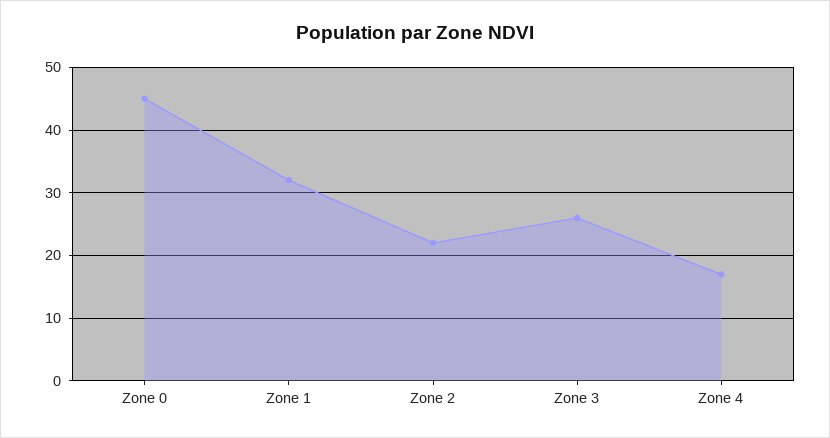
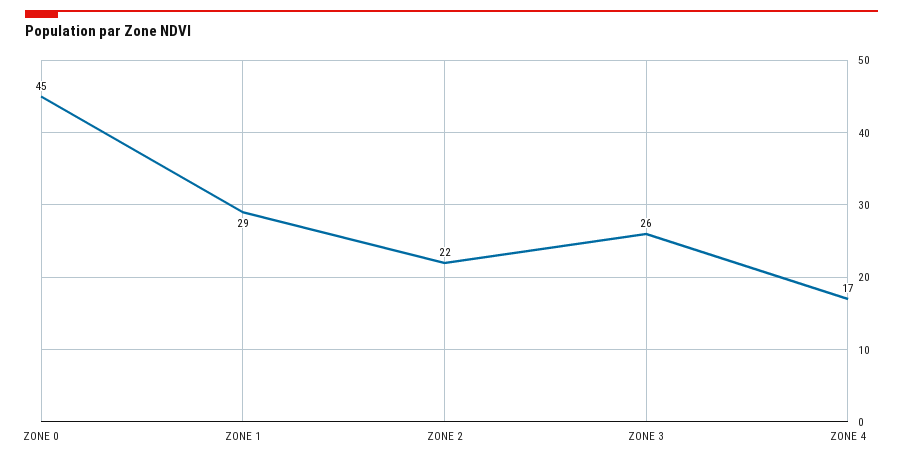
Zone 1: 32 -> 29

